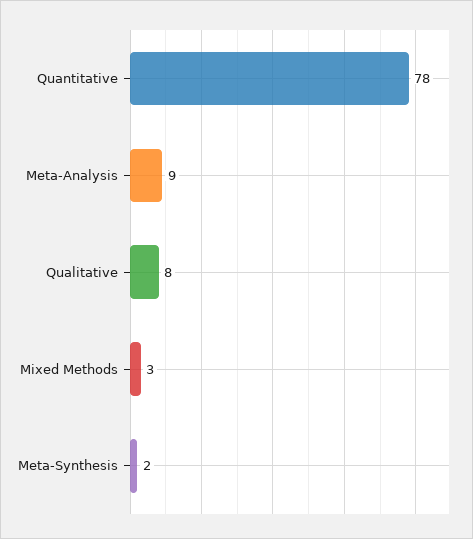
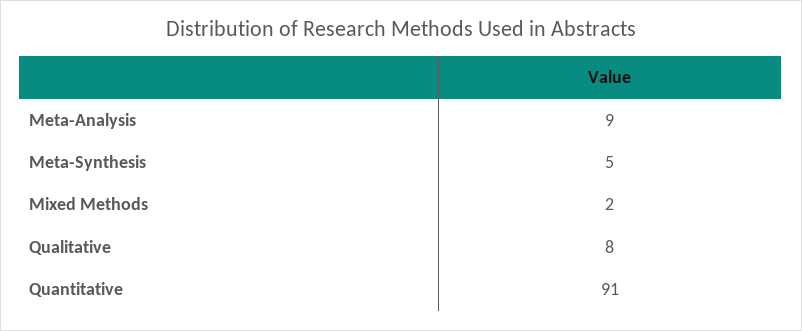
Quantitative: 78 -> 91
Mixed Methods: 3 -> 2
Meta-Synthesis: 2 -> 5

